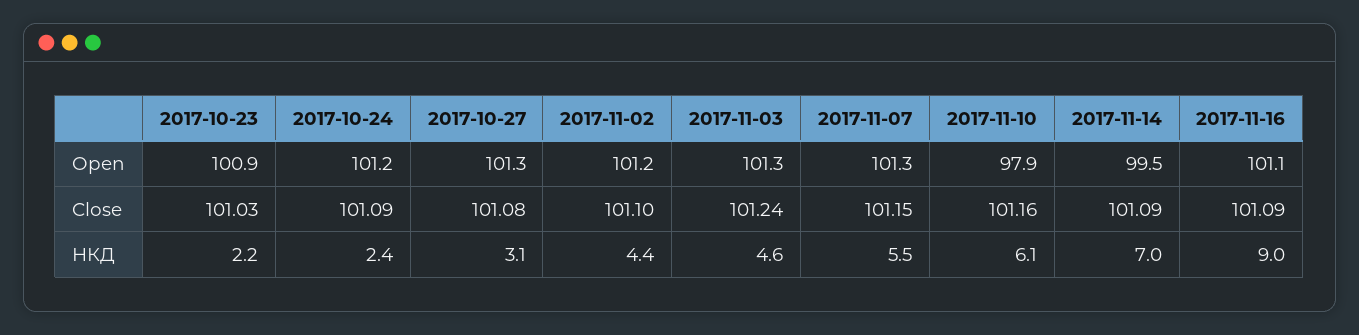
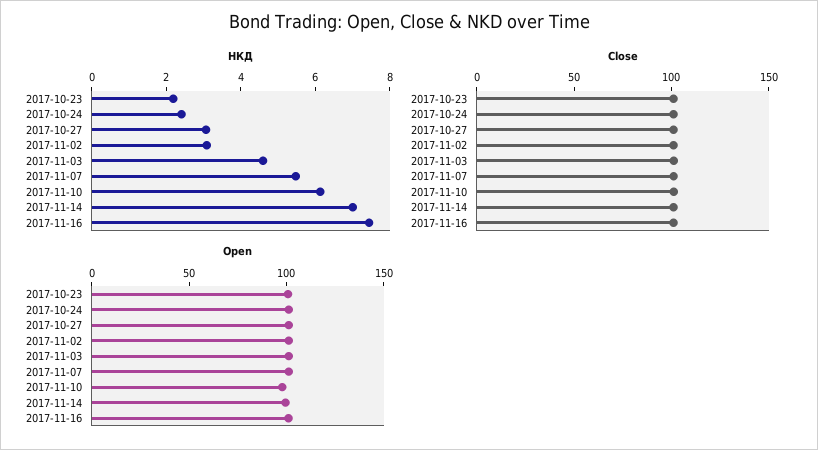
НКД, 2017-11-02: 4.4 -> 3
НКД, 2017-11-16: 9 -> 7.5

